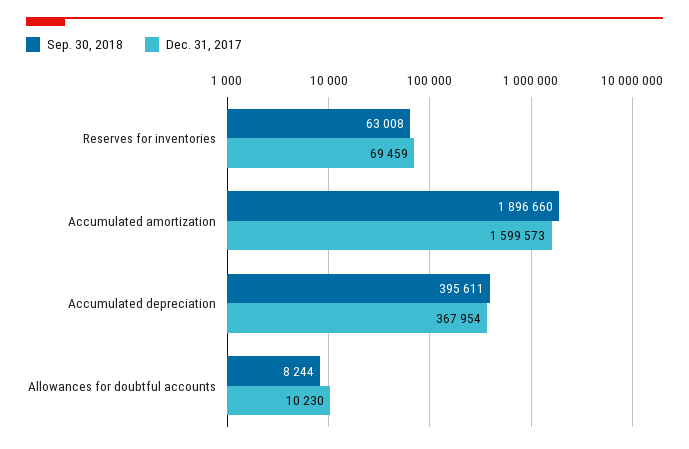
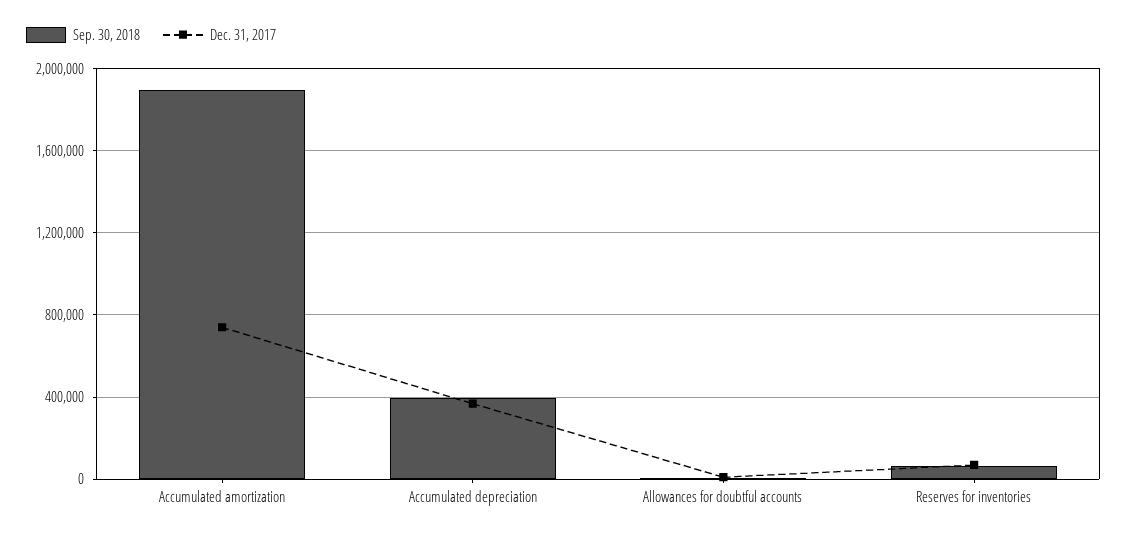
Dec. 31, 2017, Accumulated amortization: 1599573 -> 750000

